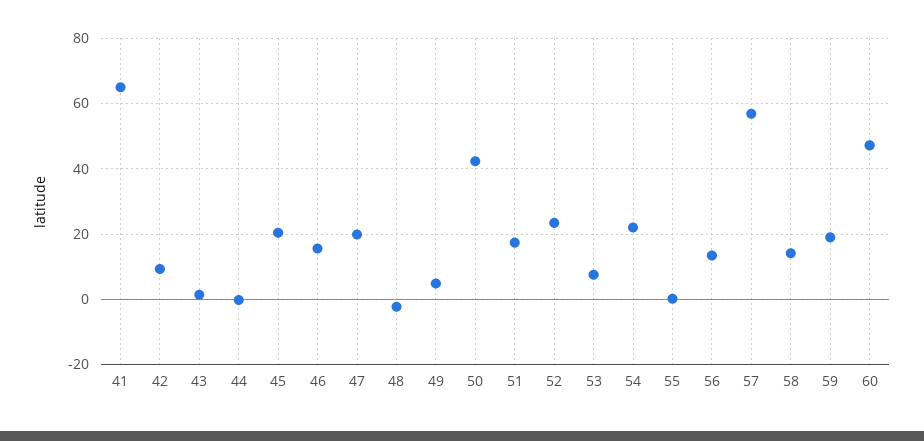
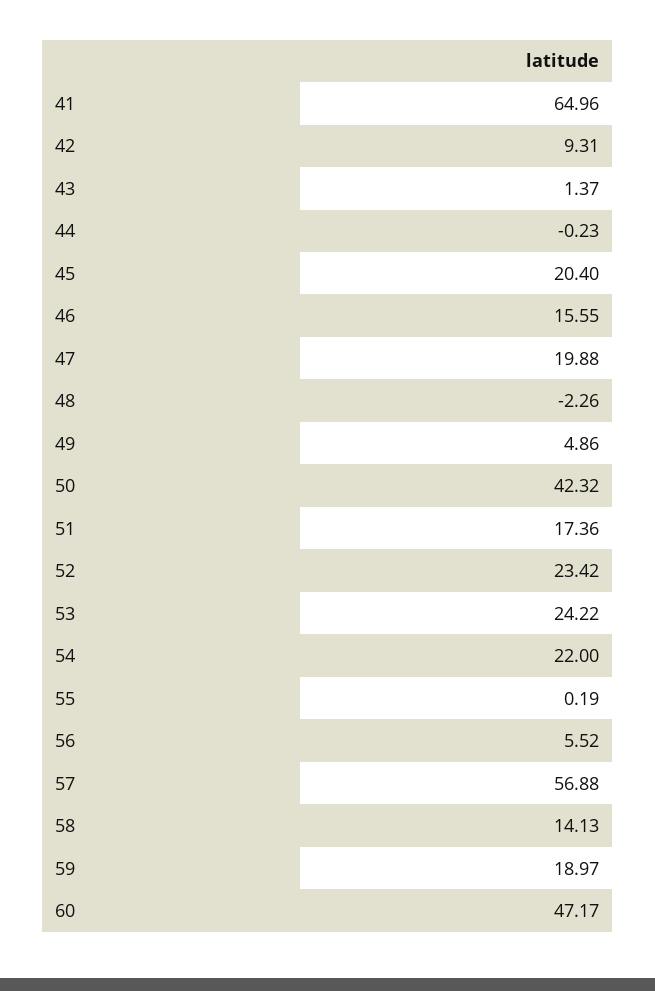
53: 8 -> 24.22
56: 14 -> 5.52

